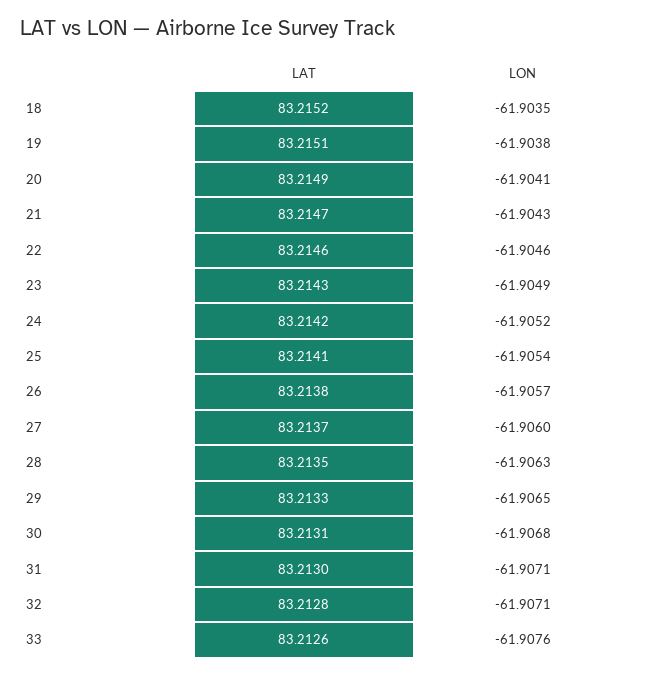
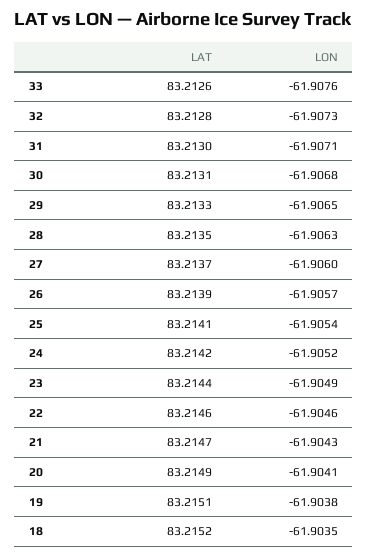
LAT, 23: 83.2143 -> 83.2144
LAT, 26: 83.2138 -> 83.2139
LON, 32: -61.9071 -> -61.9073

